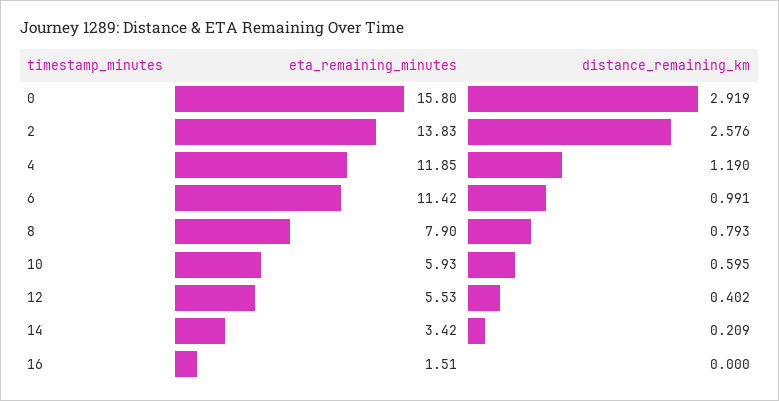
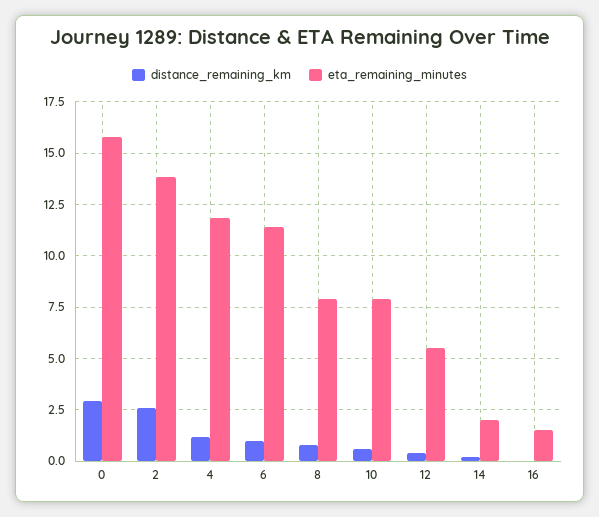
eta_remaining_minutes, 10: 5.93 -> 8
eta_remaining_minutes, 14: 3.42 -> 2

